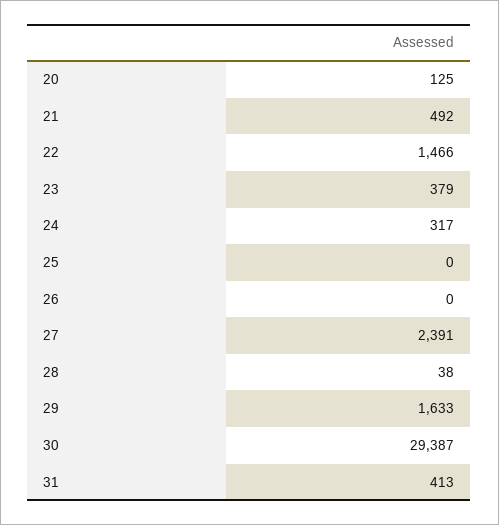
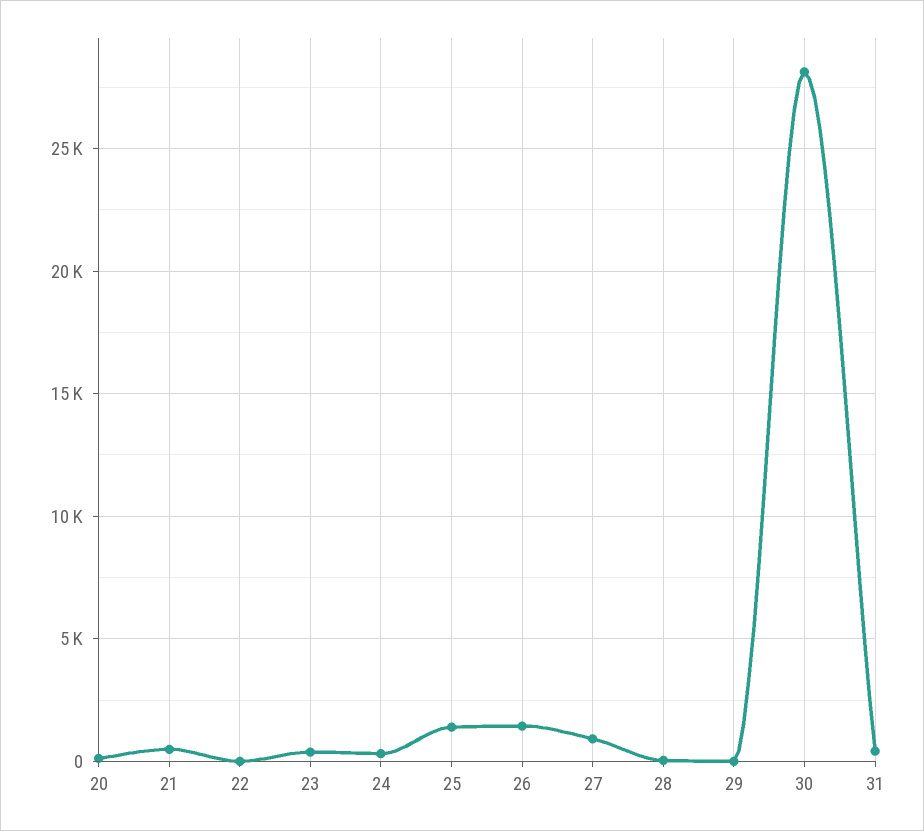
22: 1466 -> 0
25: 0 -> 1500
26: 0 -> 1500
27: 2391 -> 1000
29: 1633 -> 0
30: 29387 -> 28000

